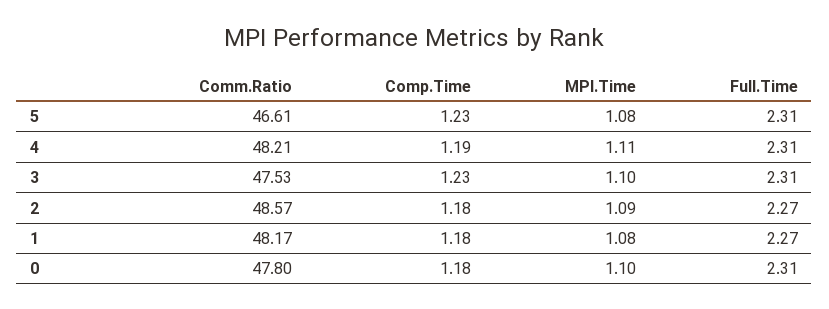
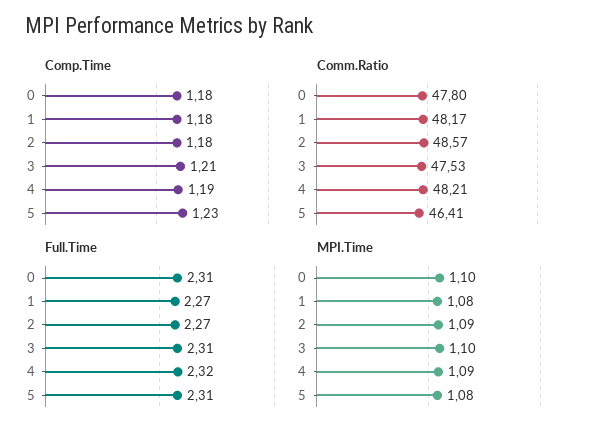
Comm.Ratio, 5: 46.61 -> 46.41
MPI.Time, 4: 1.11 -> 1.09
Full.Time, 4: 2.31 -> 2.32
Comp.Time, 3: 1.23 -> 1.21

